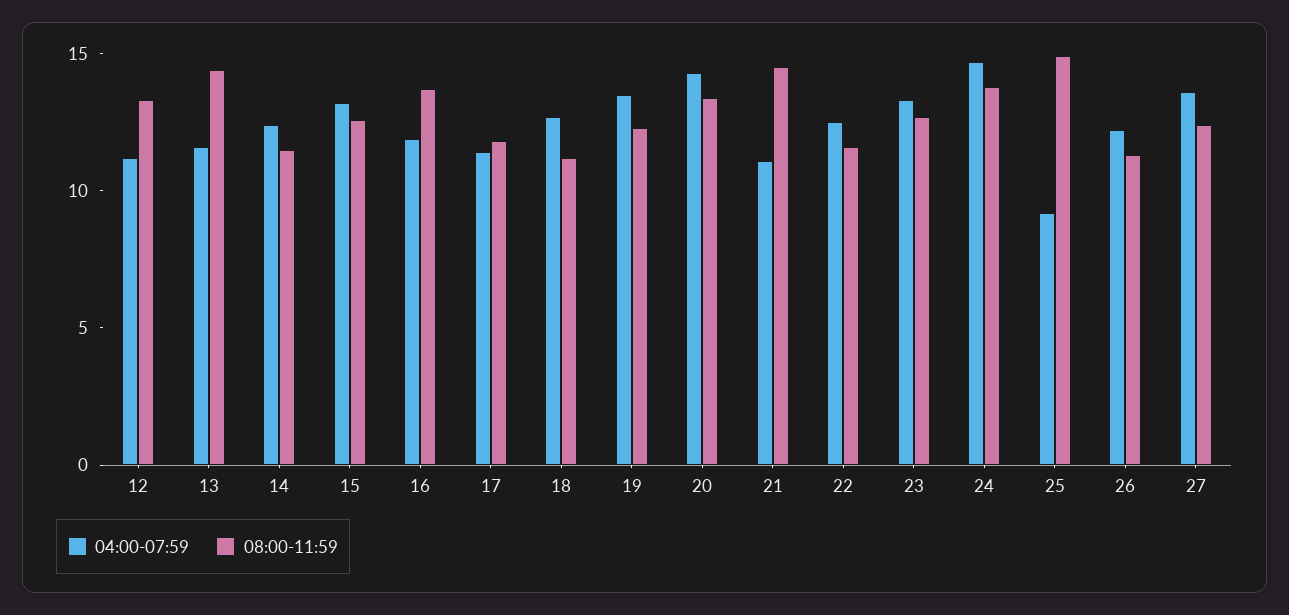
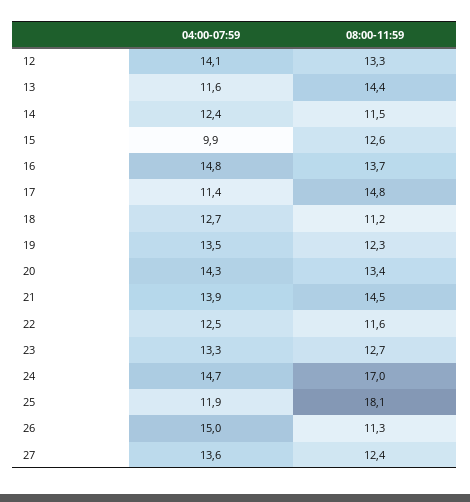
04:00-07:59, 12: 11 -> 14.1
04:00-07:59, 15: 13 -> 9.9
04:00-07:59, 16: 12 -> 14.8
08:00-11:59, 17: 12 -> 14.8
04:00-07:59, 21: 11 -> 13.9
08:00-11:59, 24: 14 -> 17
04:00-07:59, 25: 9 -> 11.9
08:00-11:59, 25: 15 -> 18.1
04:00-07:59, 26: 12 -> 15

